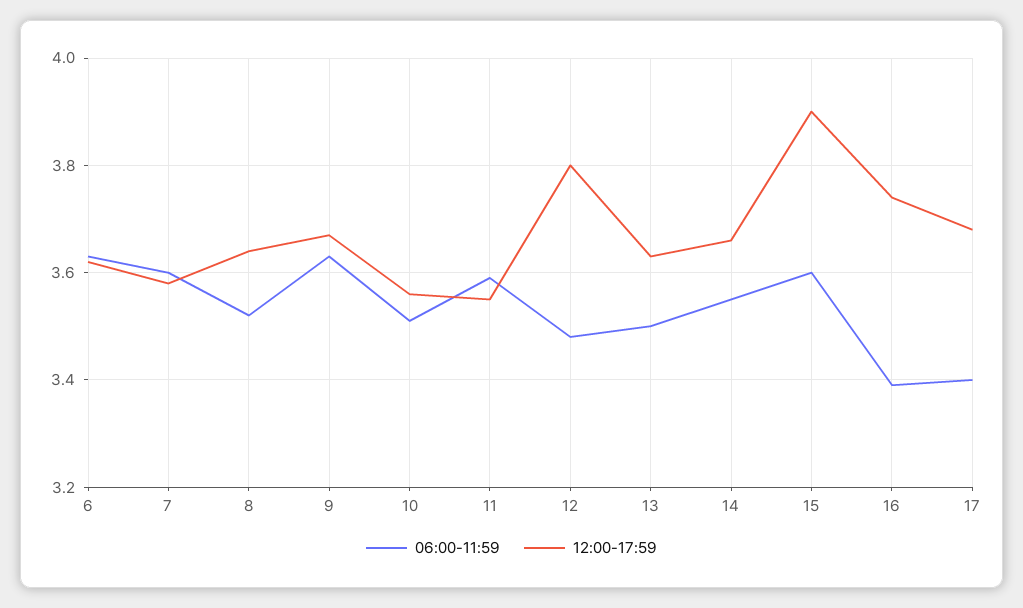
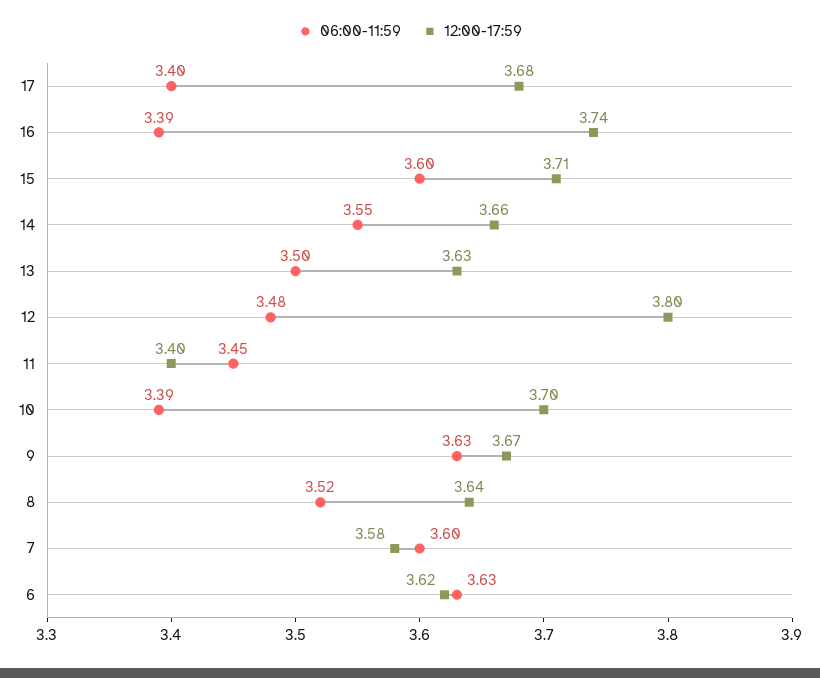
06:00-11:59, 10: 3.5 -> 3.39
12:00-17:59, 10: 3.55 -> 3.7
06:00-11:59, 11: 3.6 -> 3.45
12:00-17:59, 11: 3.55 -> 3.4
12:00-17:59, 15: 3.9 -> 3.71

